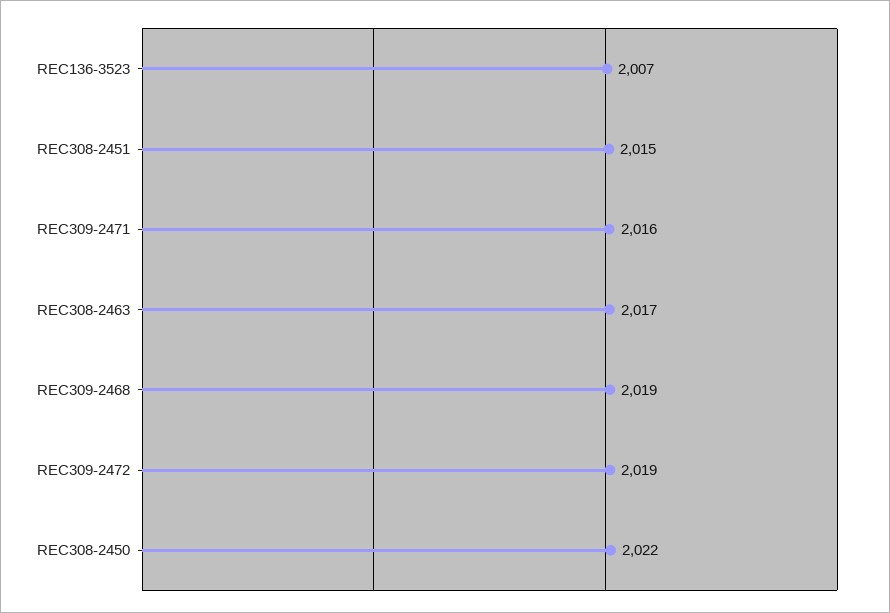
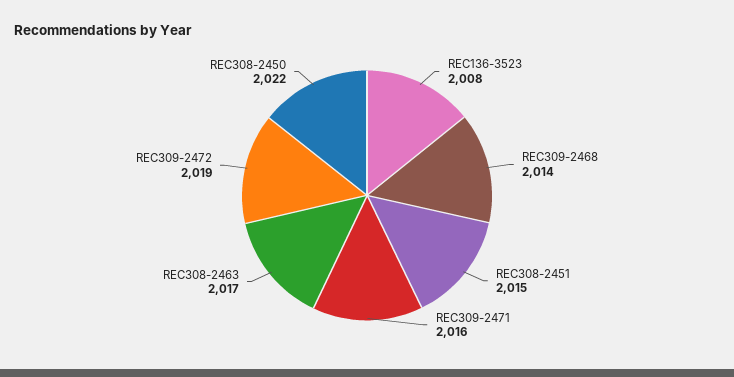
REC136-3523: 2007 -> 2008
REC309-2468: 2019 -> 2014

